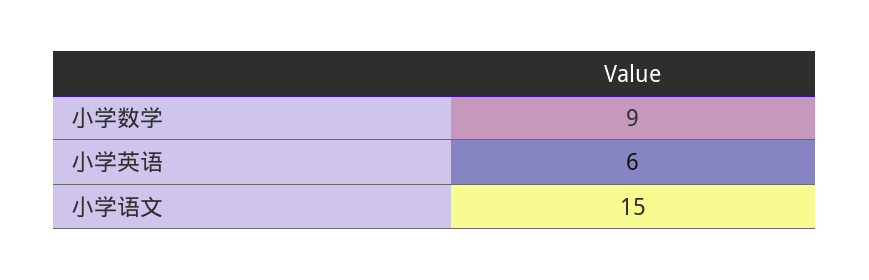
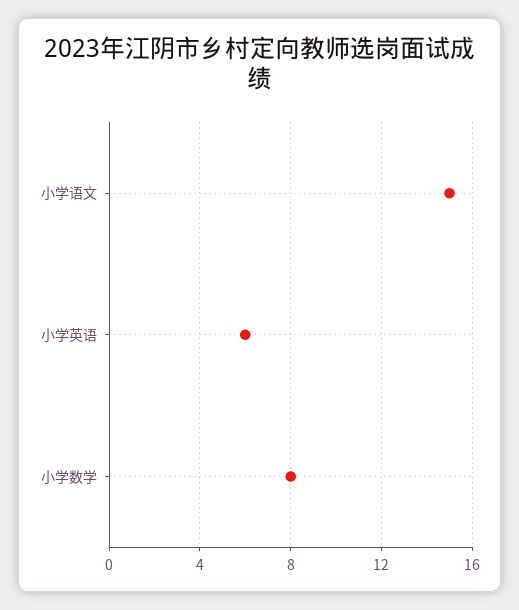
小学数学: 9 -> 8

